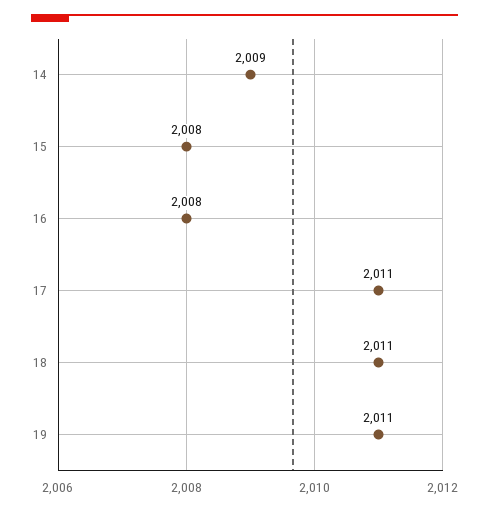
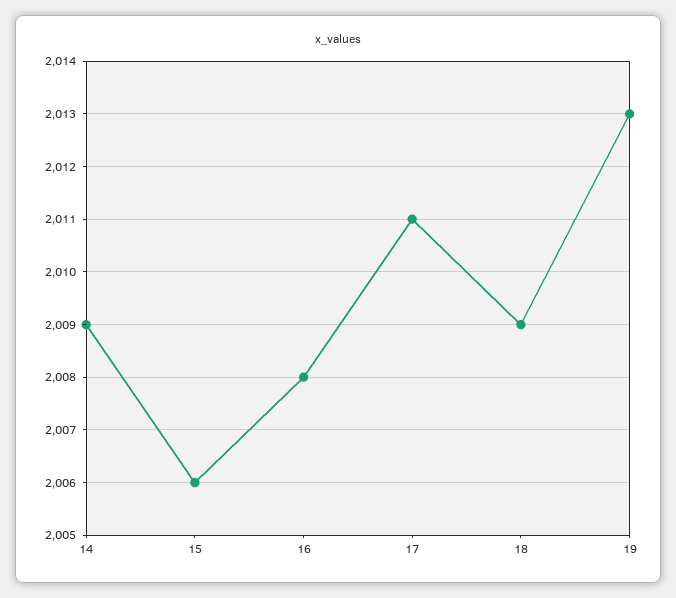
15: 2008 -> 2006
18: 2011 -> 2009
19: 2011 -> 2013

